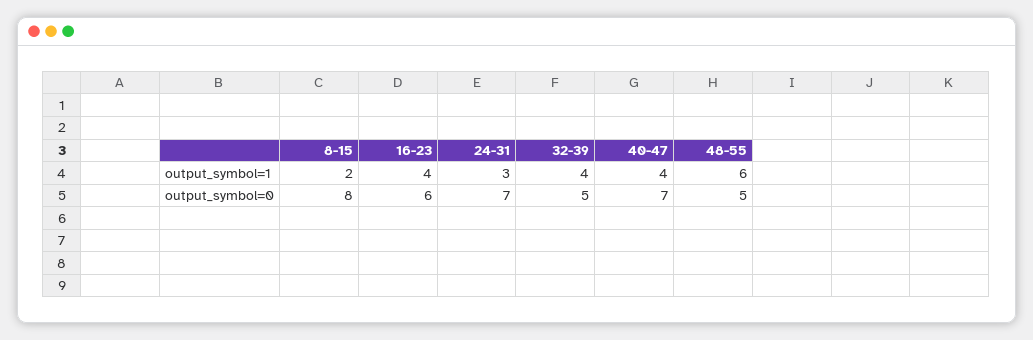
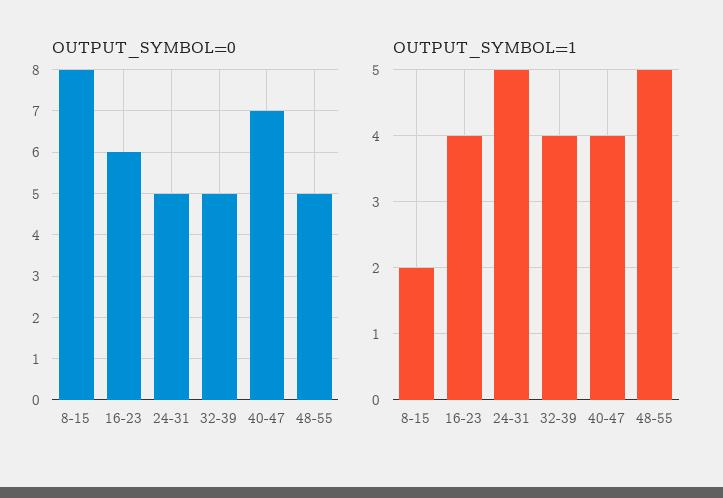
output_symbol=1, 24-31: 3 -> 5
output_symbol=1, 48-55: 6 -> 5
output_symbol=0, 24-31: 7 -> 5

